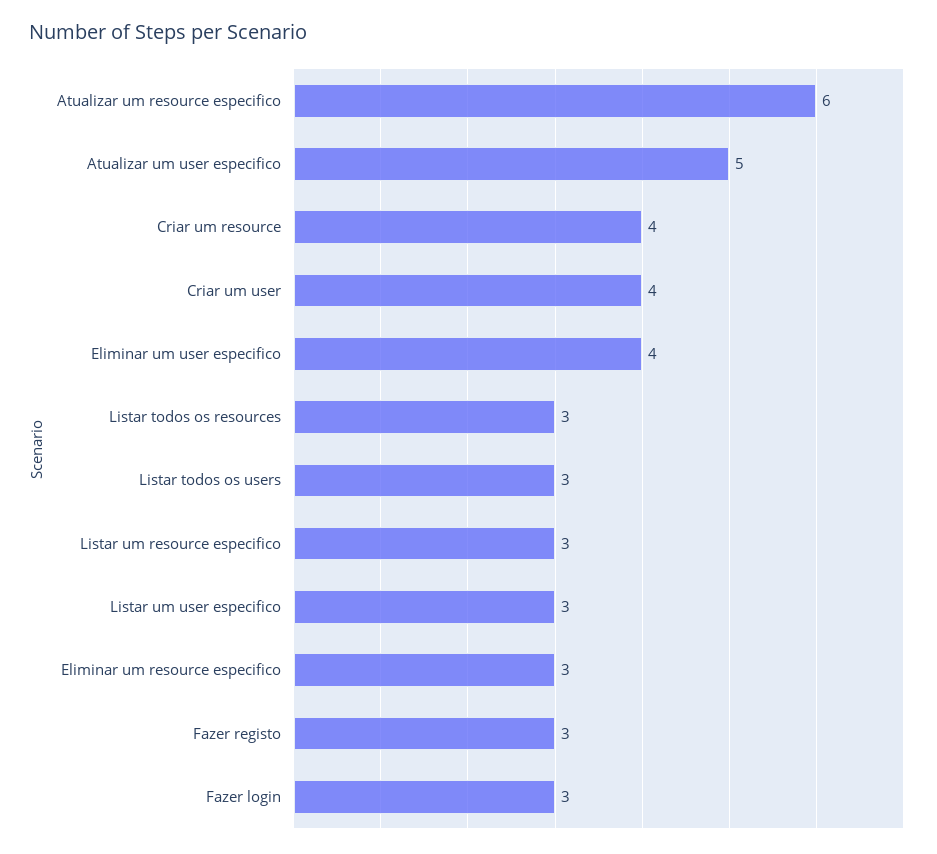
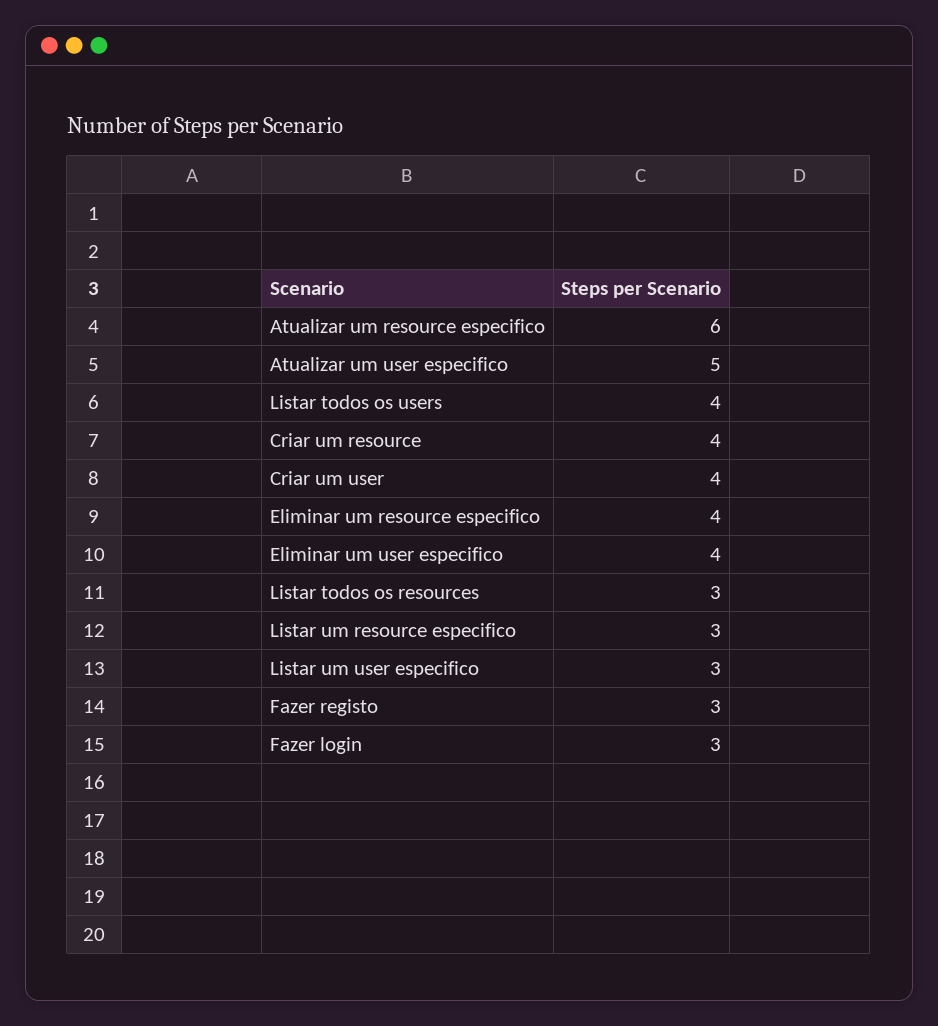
Listar todos os users: 3 -> 4
Eliminar um resource especifico: 3 -> 4

